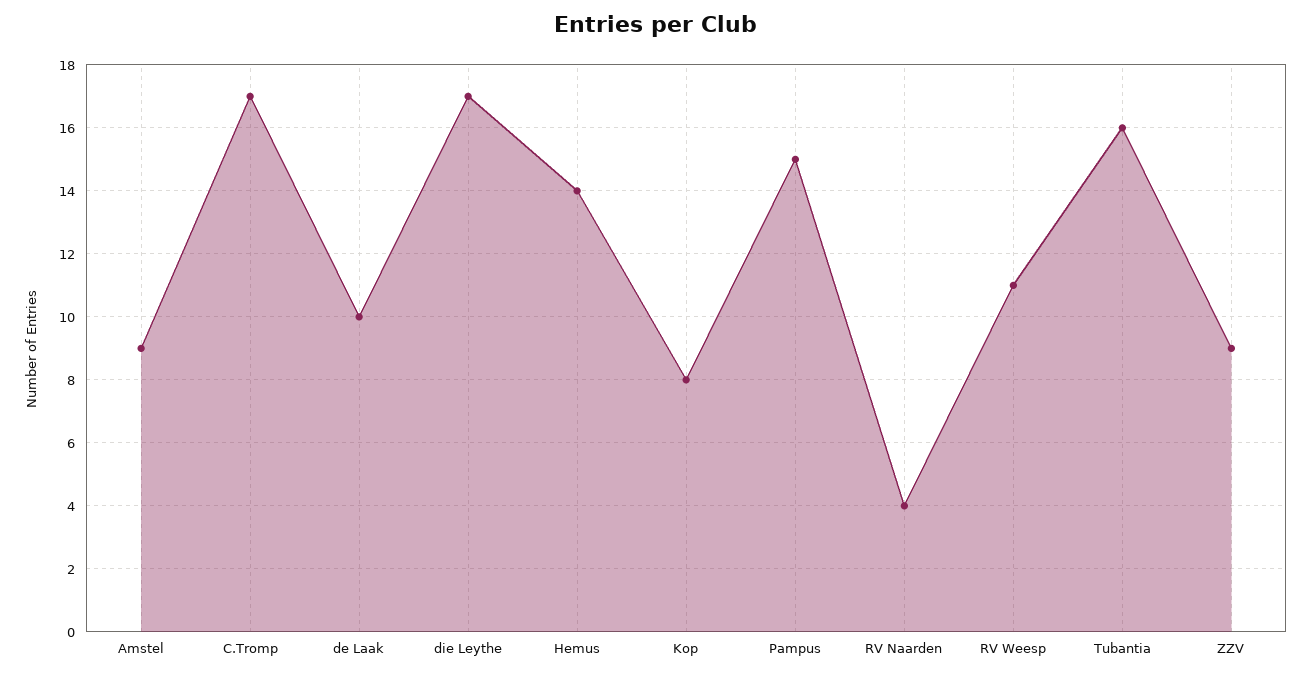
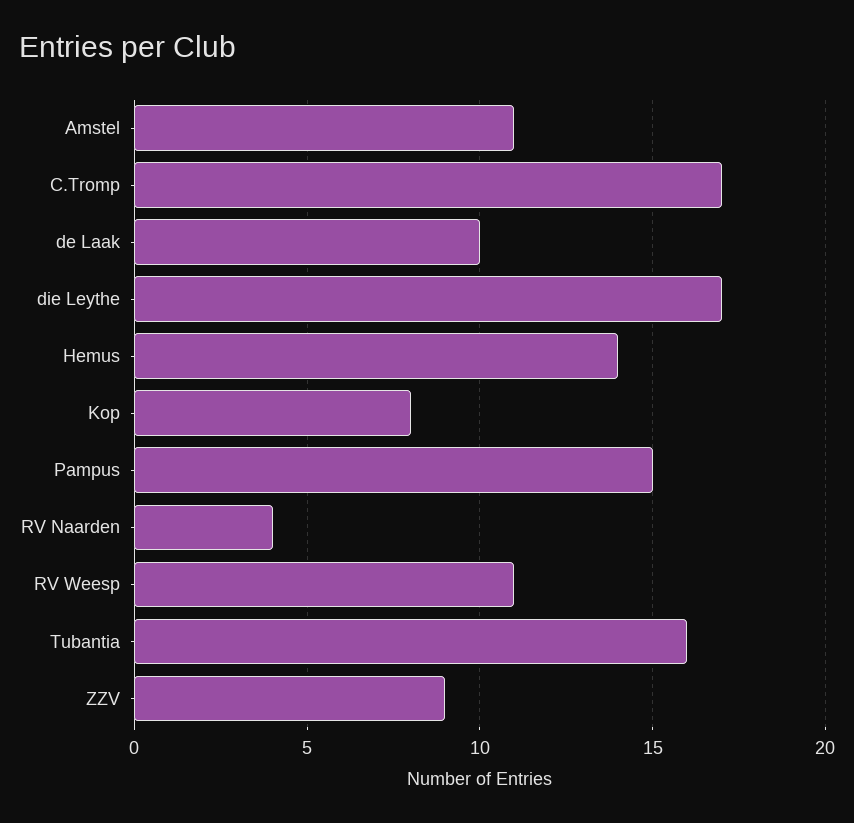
Amstel: 9 -> 11

